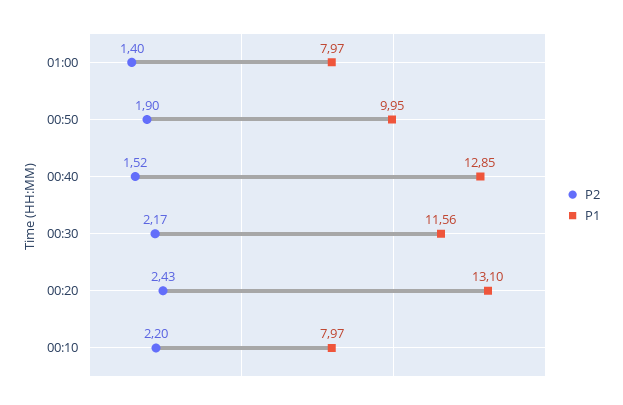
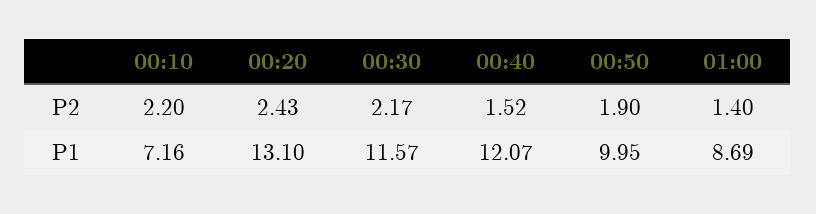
P1, 01:00: 7.97 -> 8.69
P1, 00:40: 12.85 -> 12.07
P1, 00:30: 11.56 -> 11.57
P1, 00:10: 7.97 -> 7.16

